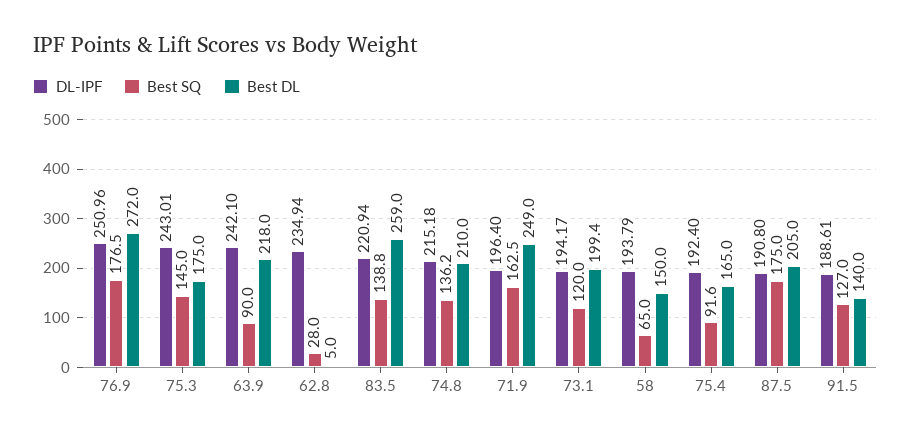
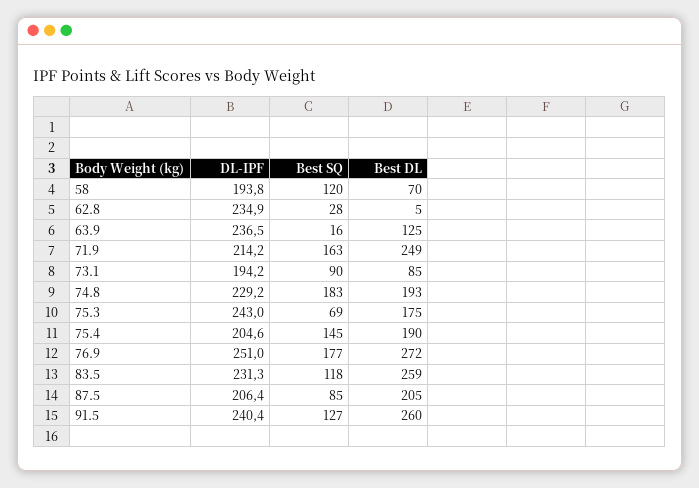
Best SQ, 75.3: 145 -> 69
DL-IPF, 63.9: 242.1 -> 236.5
Best SQ, 63.9: 90 -> 16
Best DL, 63.9: 218 -> 125
DL-IPF, 83.5: 220.94 -> 231.3
Best SQ, 83.5: 138.8 -> 118
DL-IPF, 74.8: 215.18 -> 229.2
Best SQ, 74.8: 136.2 -> 183
Best DL, 74.8: 210 -> 193
DL-IPF, 71.9: 196.4 -> 214.2
Best SQ, 73.1: 120 -> 90
Best DL, 73.1: 199.4 -> 85
Best SQ, 58: 65 -> 120
Best DL, 58: 150 -> 70
DL-IPF, 75.4: 192.4 -> 204.6
Best SQ, 75.4: 91.6 -> 145
Best DL, 75.4: 165 -> 190
DL-IPF, 87.5: 190.8 -> 206.4
Best SQ, 87.5: 175 -> 85
DL-IPF, 91.5: 188.61 -> 240.4
Best DL, 91.5: 140 -> 260

